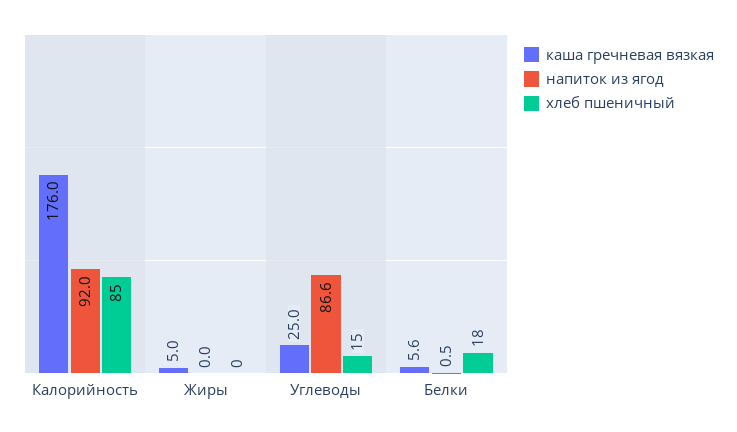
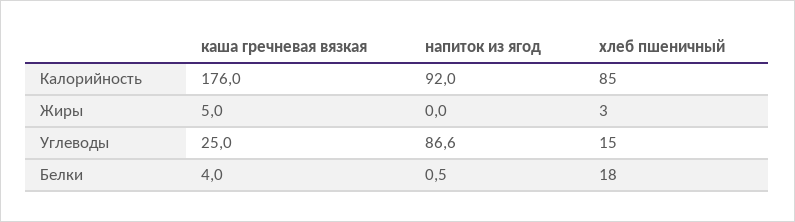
хлеб пшеничный, Жиры: 0 -> 3
каша гречневая вязкая, Белки: 5.6 -> 4

